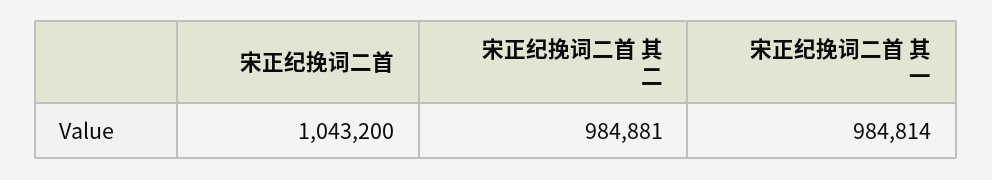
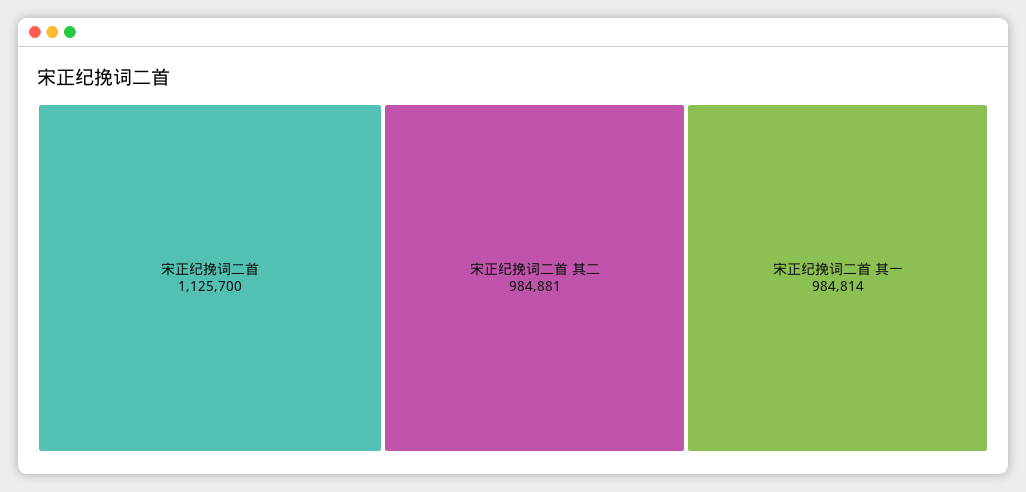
宋正纪挽词二首: 1043200 -> 1125700

